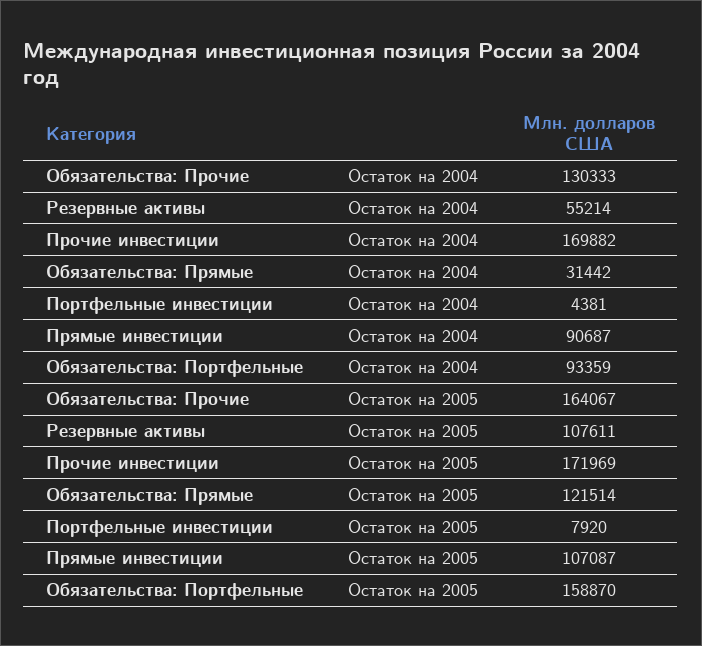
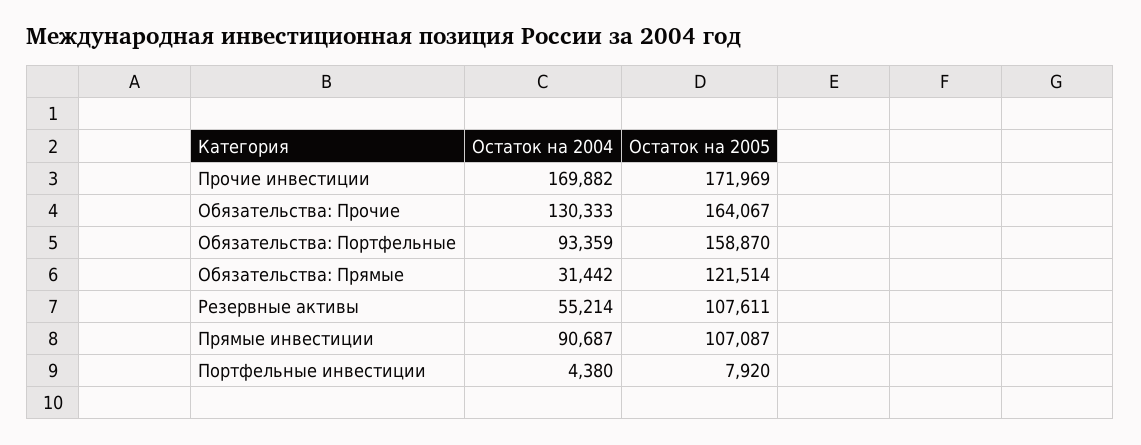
Портфельные инвестиции, Остаток на 2004: 4381 -> 4380

